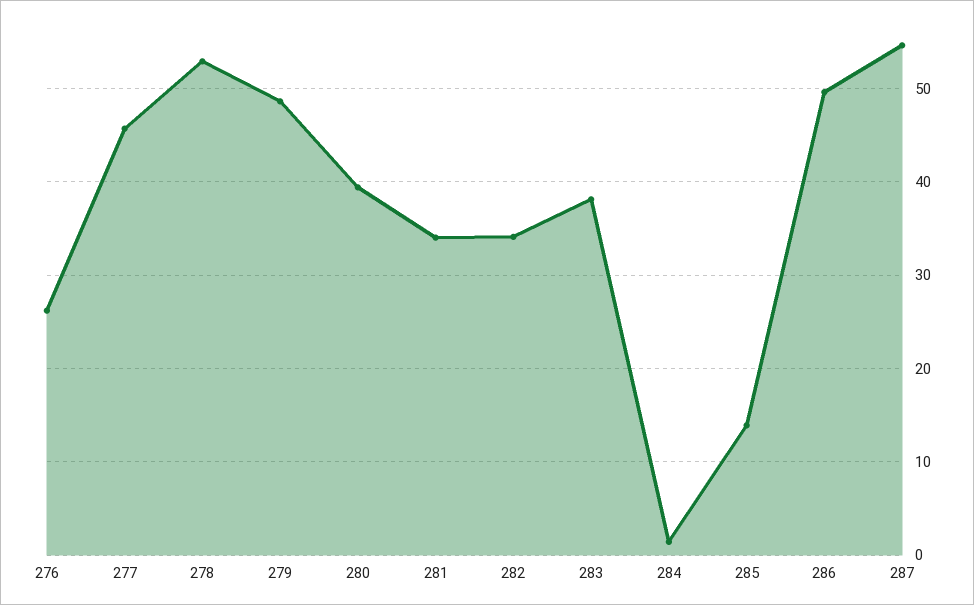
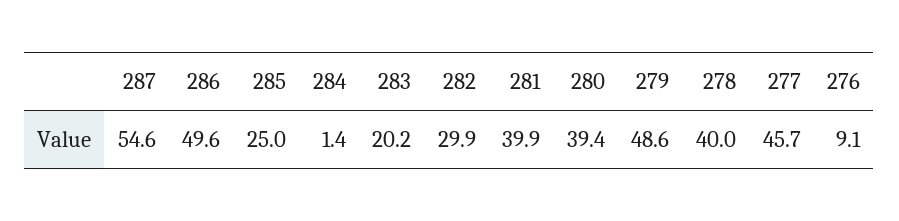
276: 26 -> 9.1
278: 53 -> 40
281: 34 -> 39.9
282: 34 -> 29.9
283: 38 -> 20.2
285: 14 -> 25

